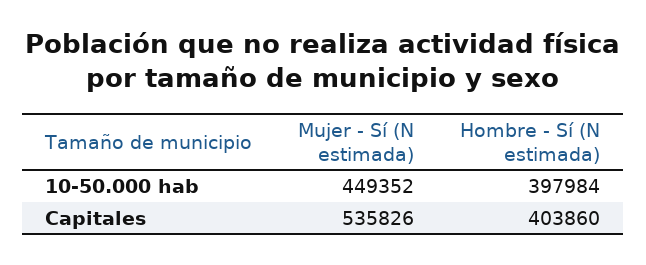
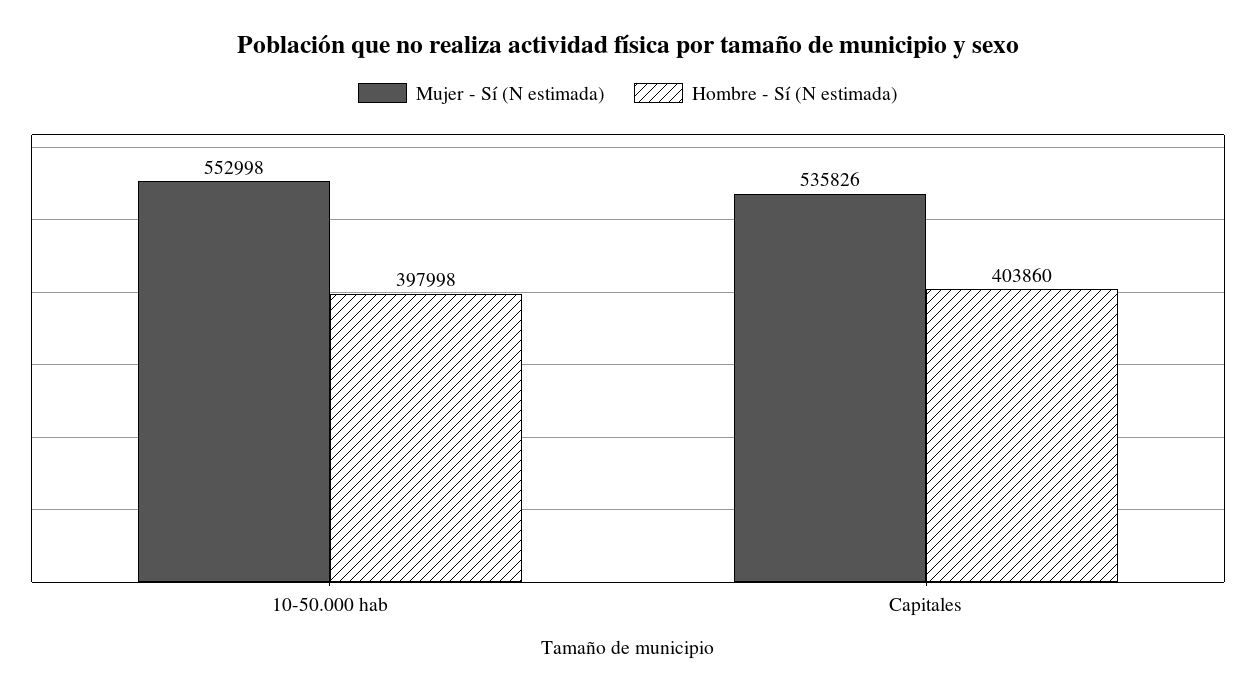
Mujer - Sí (N estimada), 10-50.000 hab: 449352 -> 552998
Hombre - Sí (N estimada), 10-50.000 hab: 397984 -> 397998

